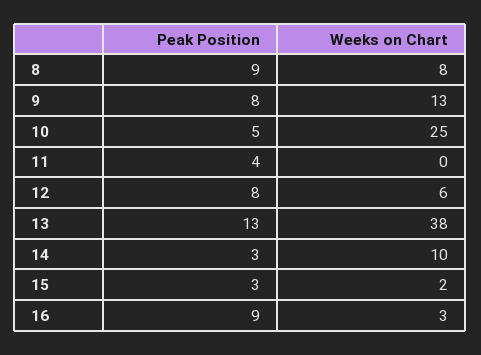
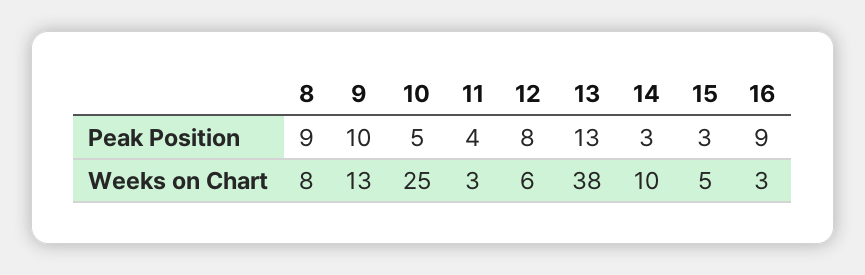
Peak Position, 9: 8 -> 10
Weeks on Chart, 11: 0 -> 3
Weeks on Chart, 15: 2 -> 5

